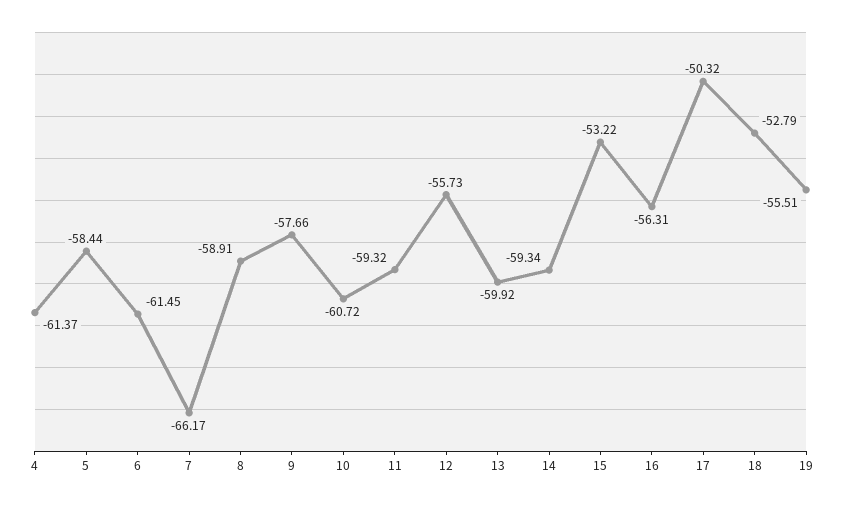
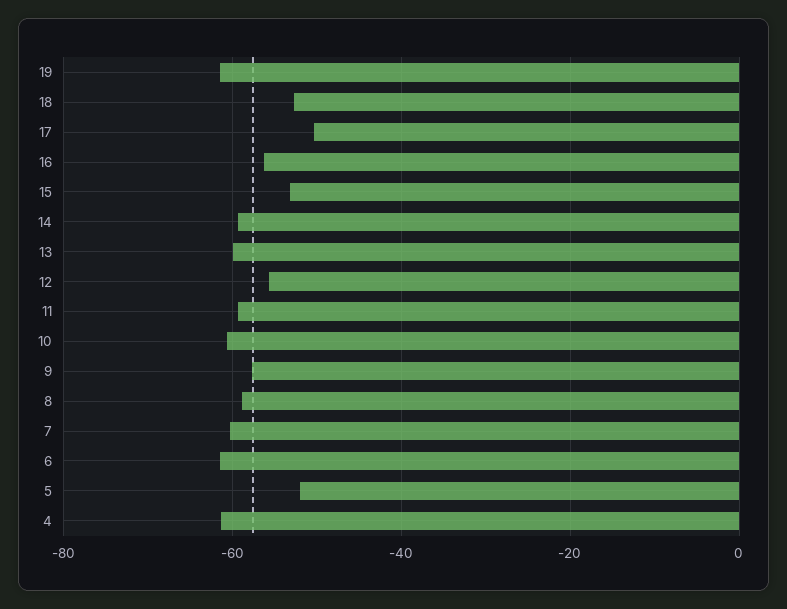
5: -58.44 -> -52
7: -66.17 -> -60
19: -55.51 -> -62

